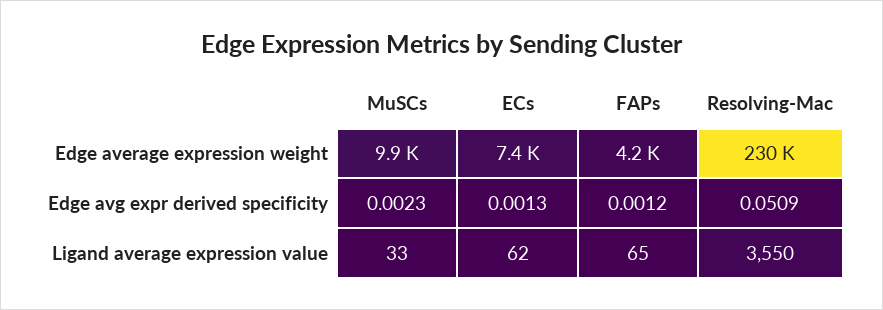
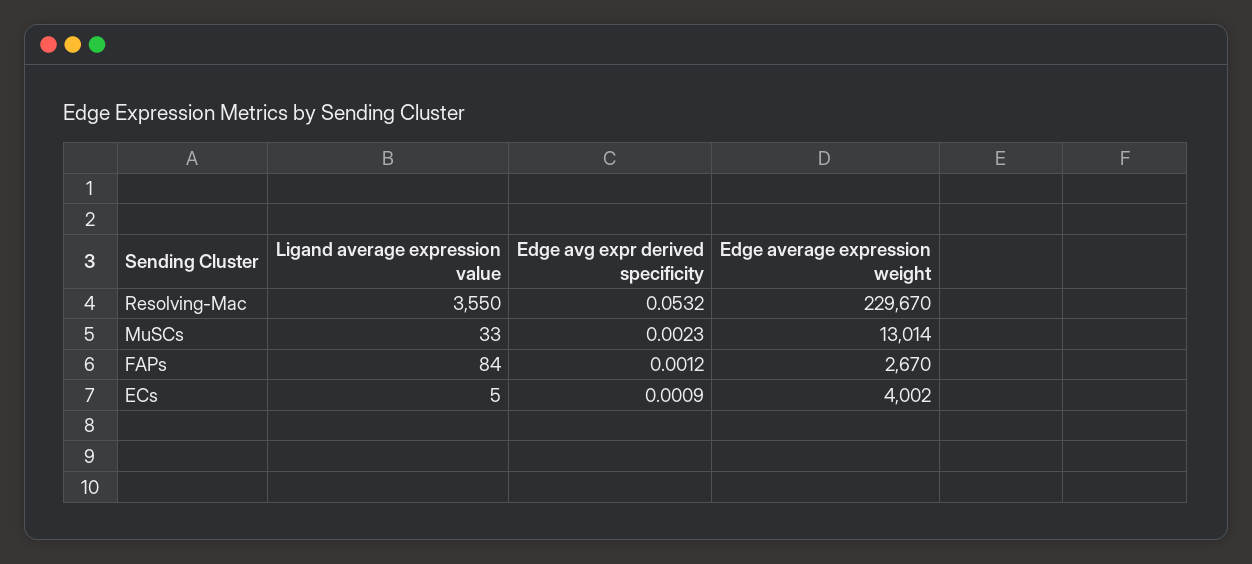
MuSCs, Edge average expression weight: 9900 -> 13014
ECs, Edge average expression weight: 7400 -> 4002
FAPs, Edge average expression weight: 4200 -> 2670
ECs, Edge avg expr derived specificity: 0.0013 -> 0.0009
Resolving-Mac, Edge avg expr derived specificity: 0.0509 -> 0.0532
ECs, Ligand average expression value: 62 -> 5
FAPs, Ligand average expression value: 65 -> 84

